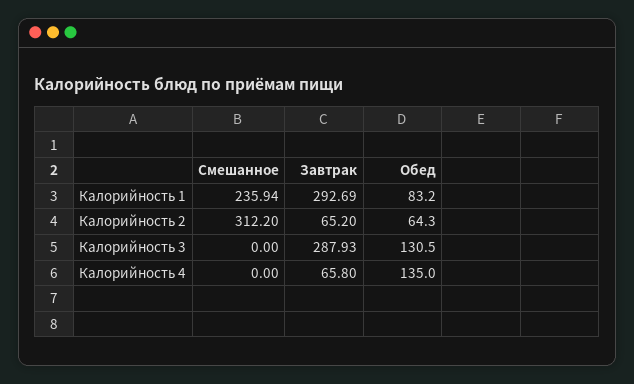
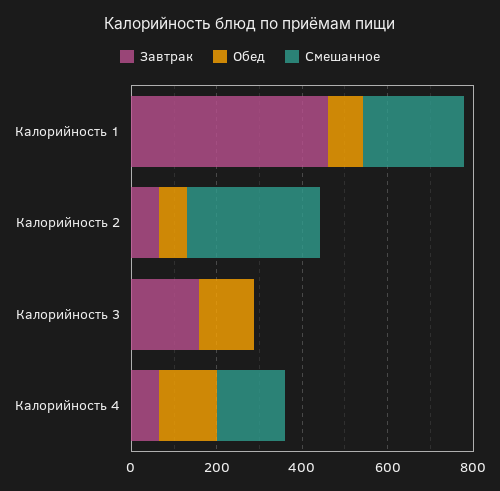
Завтрак, Калорийность 1: 292.69 -> 450
Завтрак, Калорийность 3: 287.93 -> 150
Смешанное, Калорийность 4: 0 -> 150

